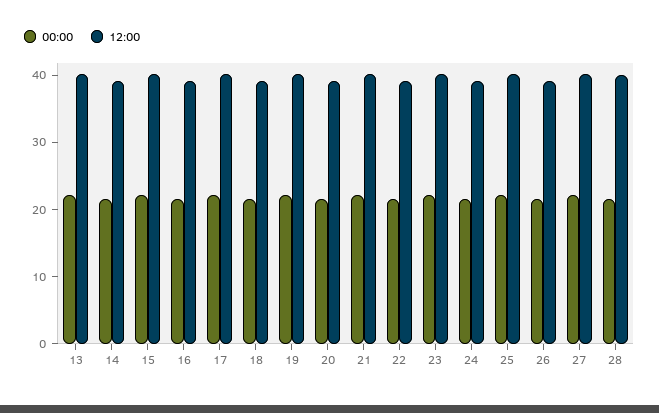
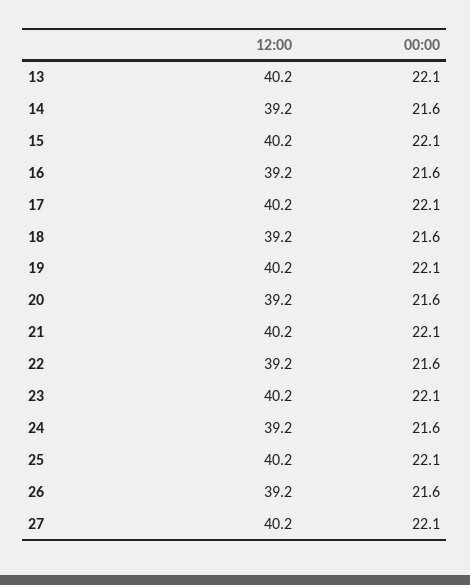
00:00, 28: 22 -> none
12:00, 28: 40 -> none

